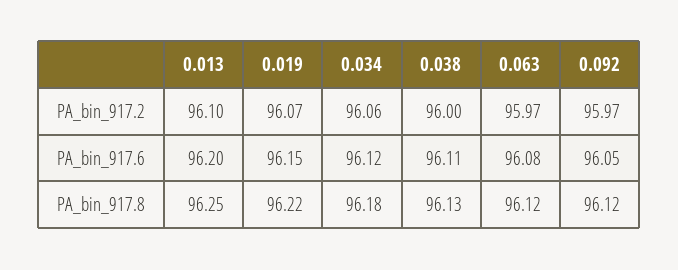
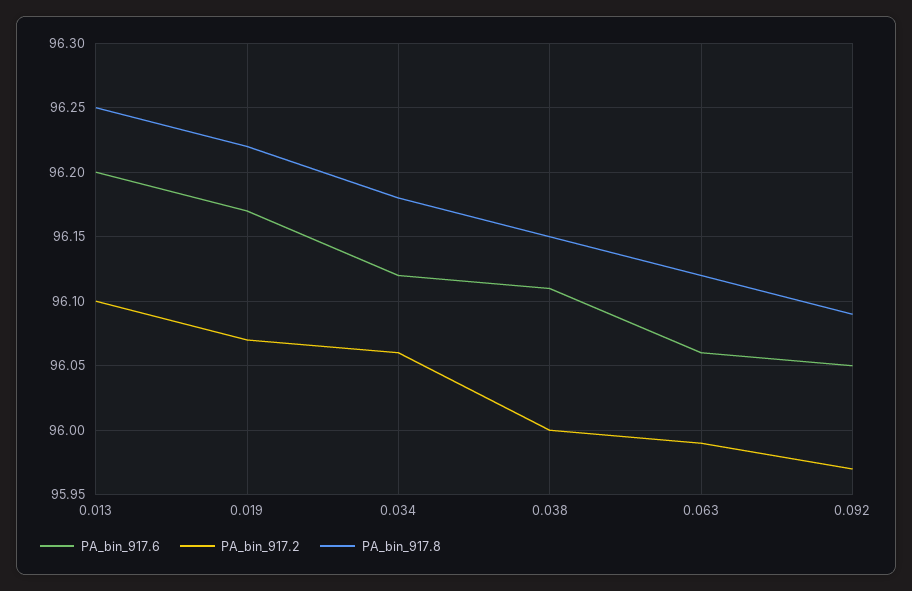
PA_bin_917.2, 0.063: 95.97 -> 95.99
PA_bin_917.6, 0.019: 96.15 -> 96.17
PA_bin_917.6, 0.063: 96.08 -> 96.06
PA_bin_917.8, 0.038: 96.13 -> 96.15
PA_bin_917.8, 0.092: 96.12 -> 96.09

